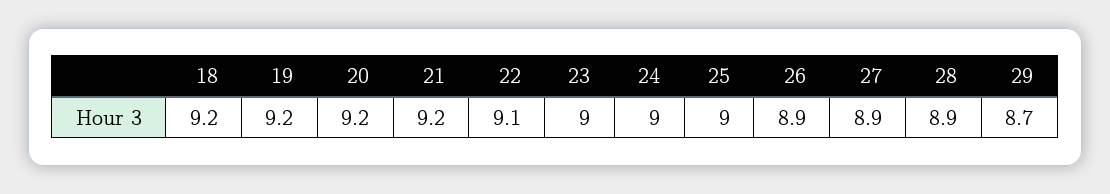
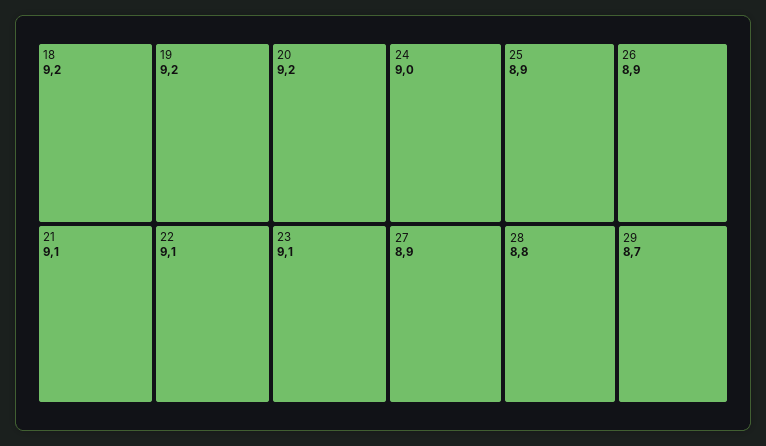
21: 9.2 -> 9.1
23: 9 -> 9.1
25: 9 -> 8.9
28: 8.9 -> 8.8

